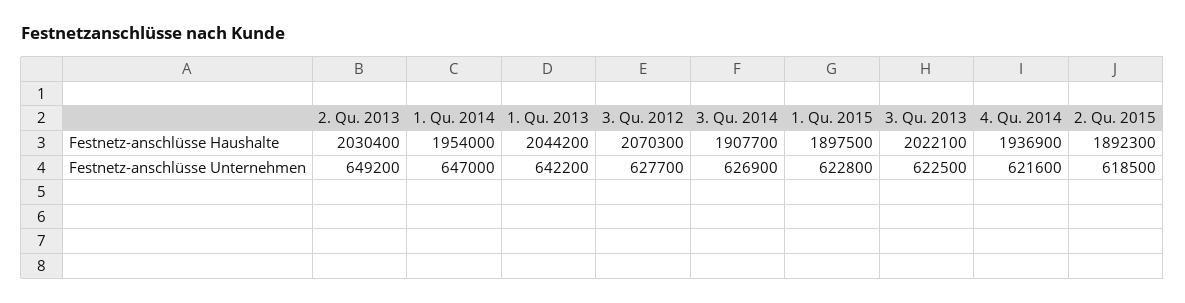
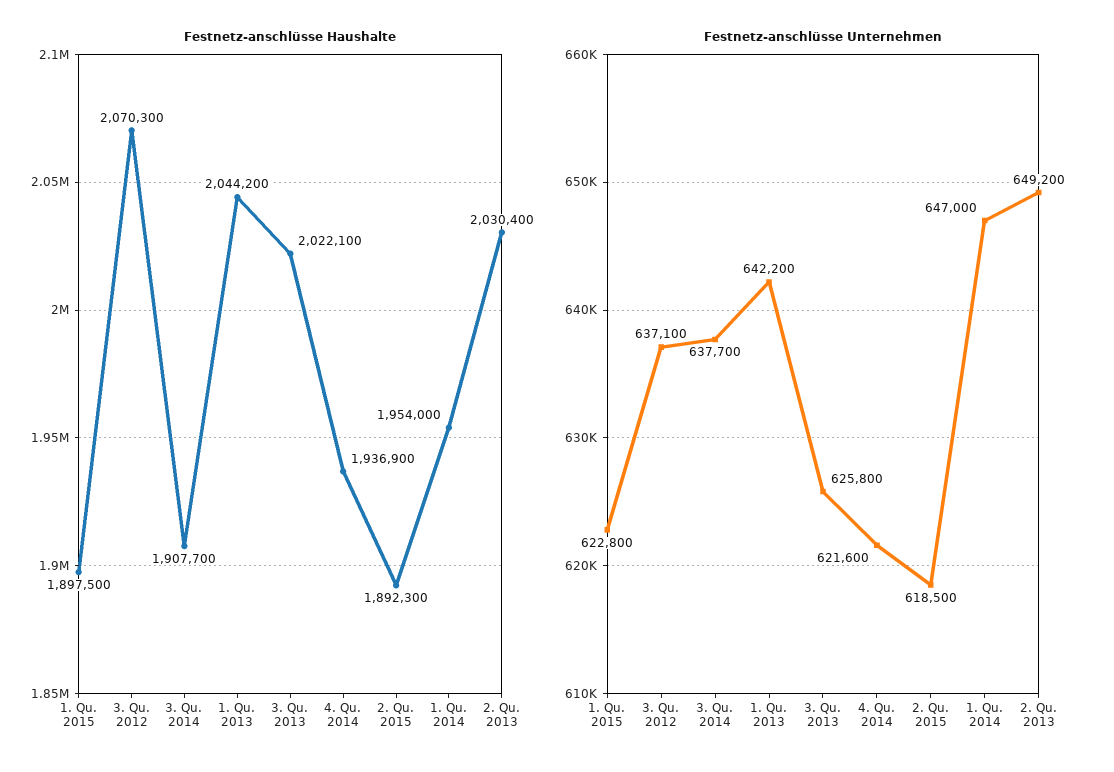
Festnetz-anschlüsse Unternehmen, 3. Qu. 2012: 627700 -> 637100
Festnetz-anschlüsse Unternehmen, 3. Qu. 2014: 626900 -> 637700
Festnetz-anschlüsse Unternehmen, 3. Qu. 2013: 622500 -> 625800

